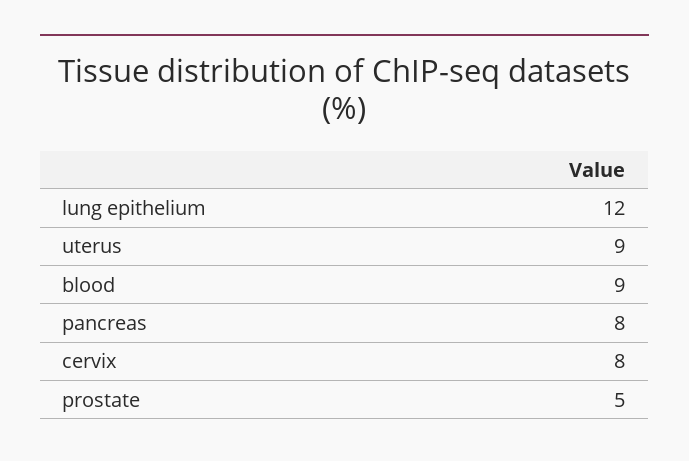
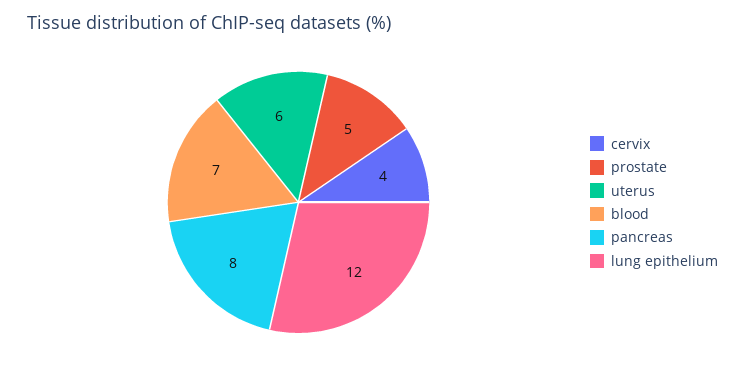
uterus: 9 -> 6
blood: 9 -> 7
cervix: 8 -> 4

